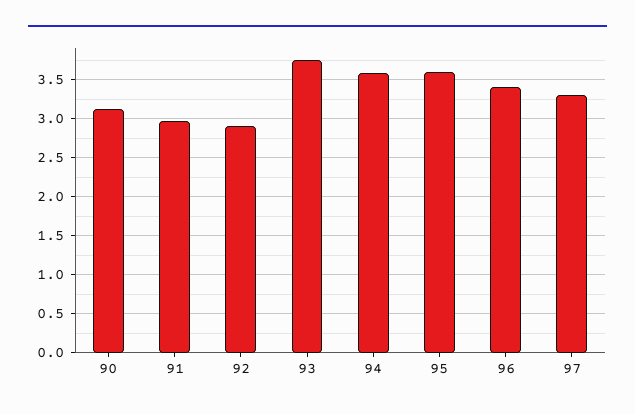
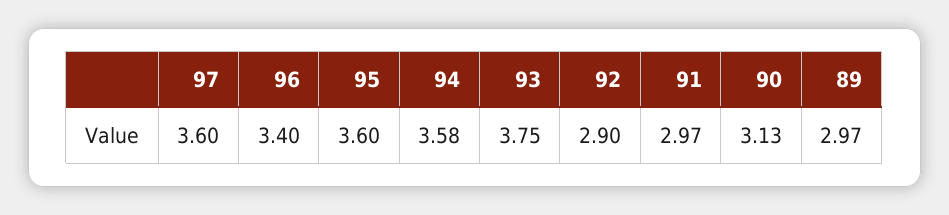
97: 3.3 -> 3.6
89: none -> 2.97

